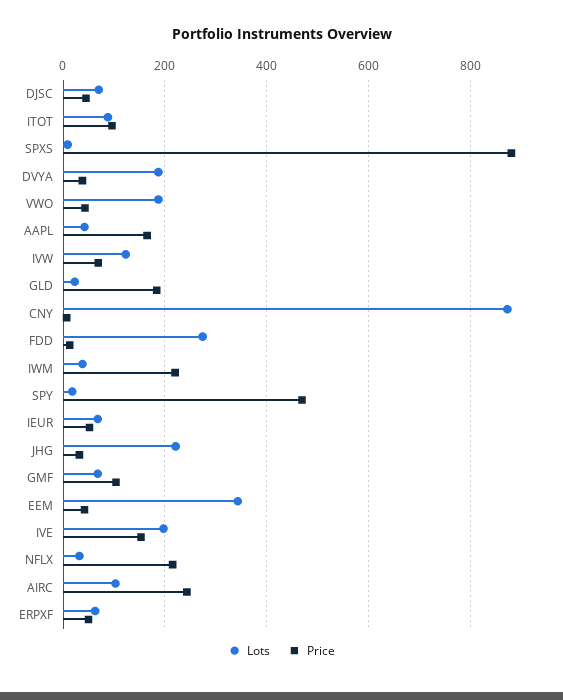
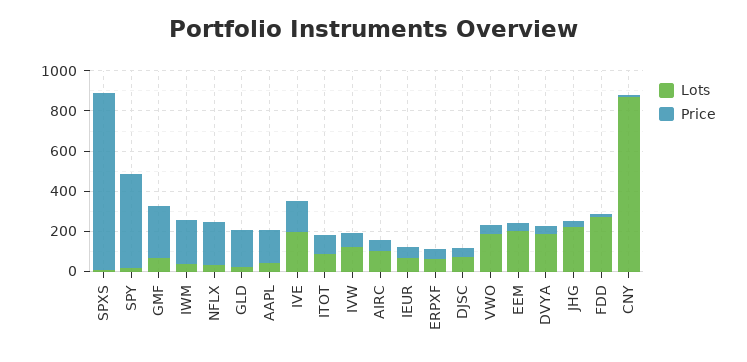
Price, GMF: 100 -> 250
Lots, EEM: 340 -> 200
Price, AIRC: 240 -> 50

